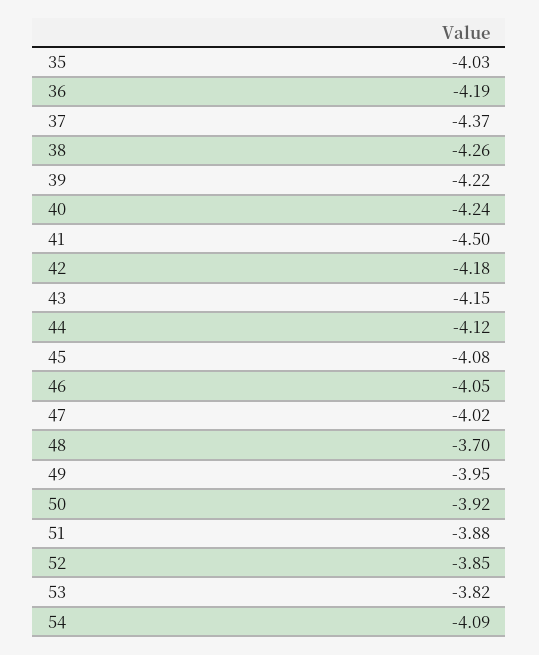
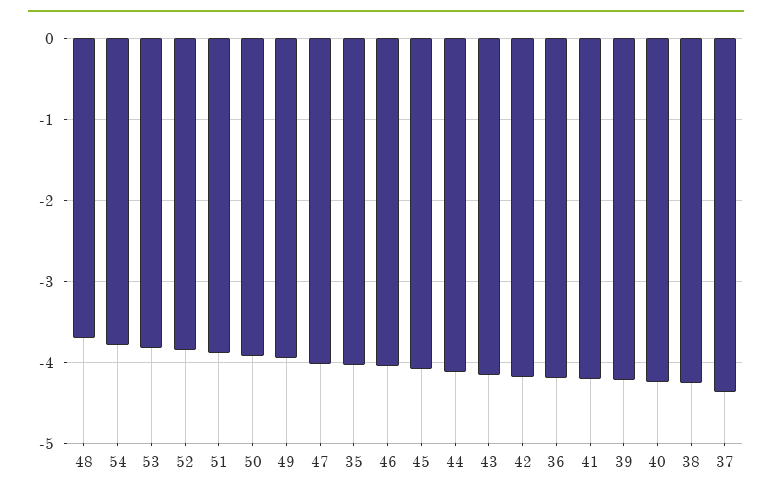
41: -4.5 -> -4.2
54: -4.09 -> -3.8

